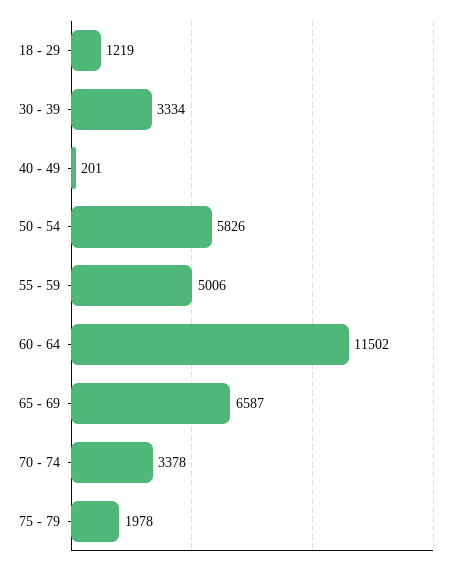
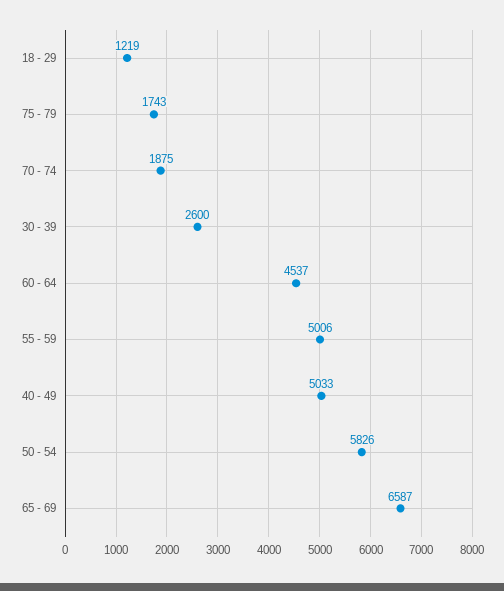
30 - 39: 3334 -> 2600
40 - 49: 201 -> 5033
60 - 64: 11502 -> 4537
70 - 74: 3378 -> 1875
75 - 79: 1978 -> 1743

